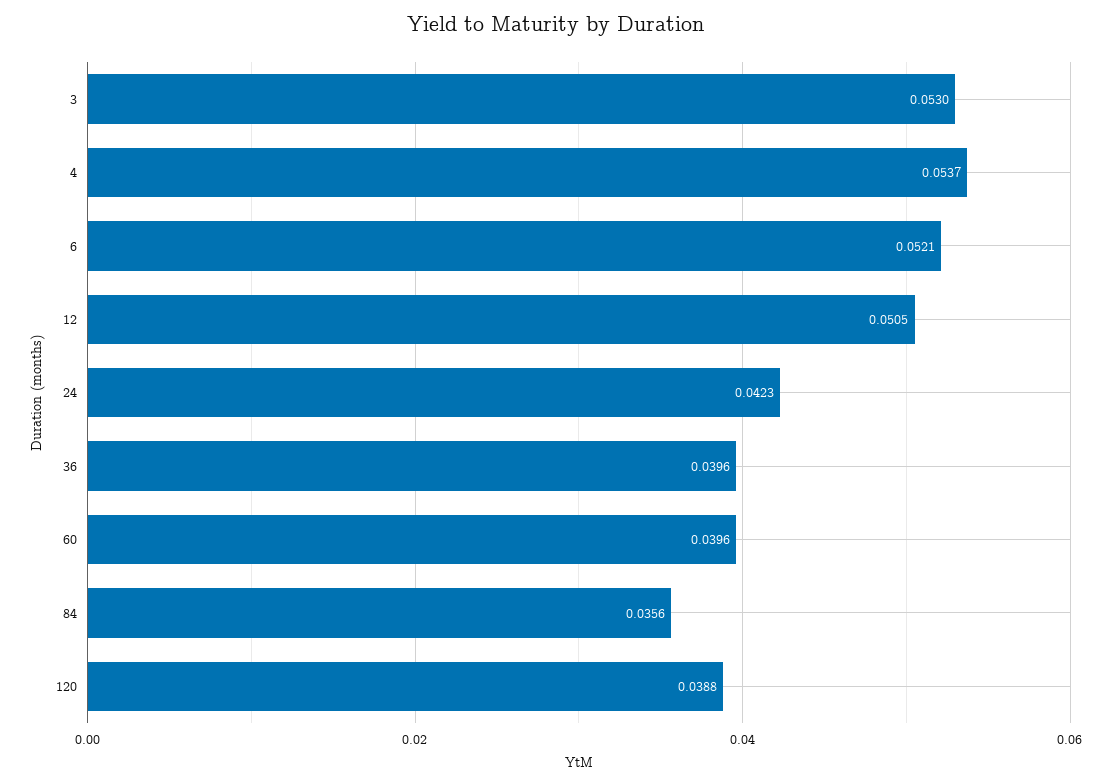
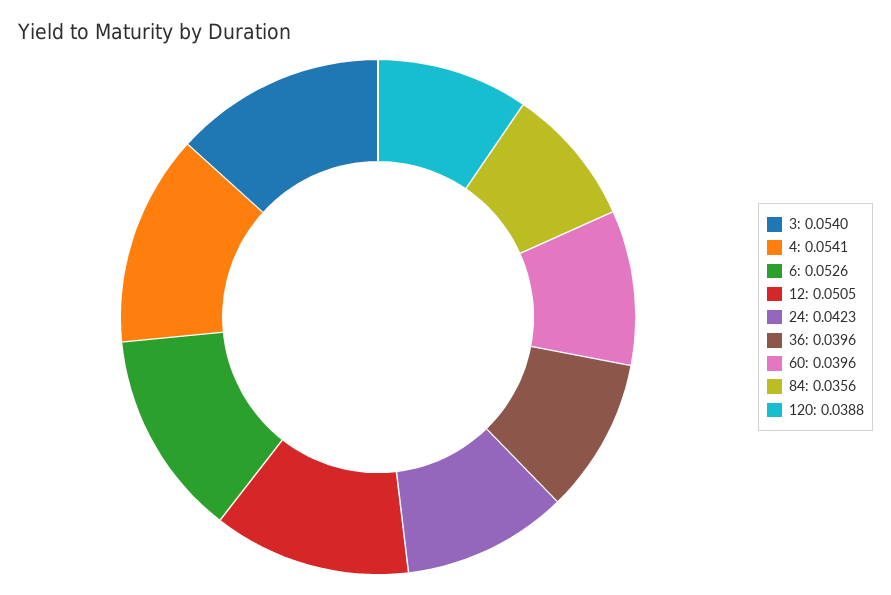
3: 0.053 -> 0.054
4: 0.0537 -> 0.0541
6: 0.0521 -> 0.0526

